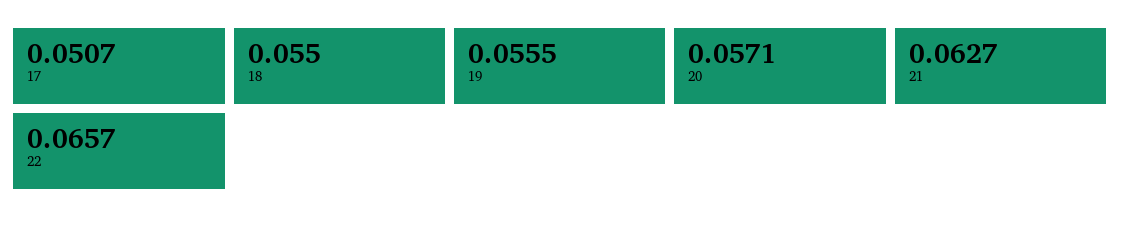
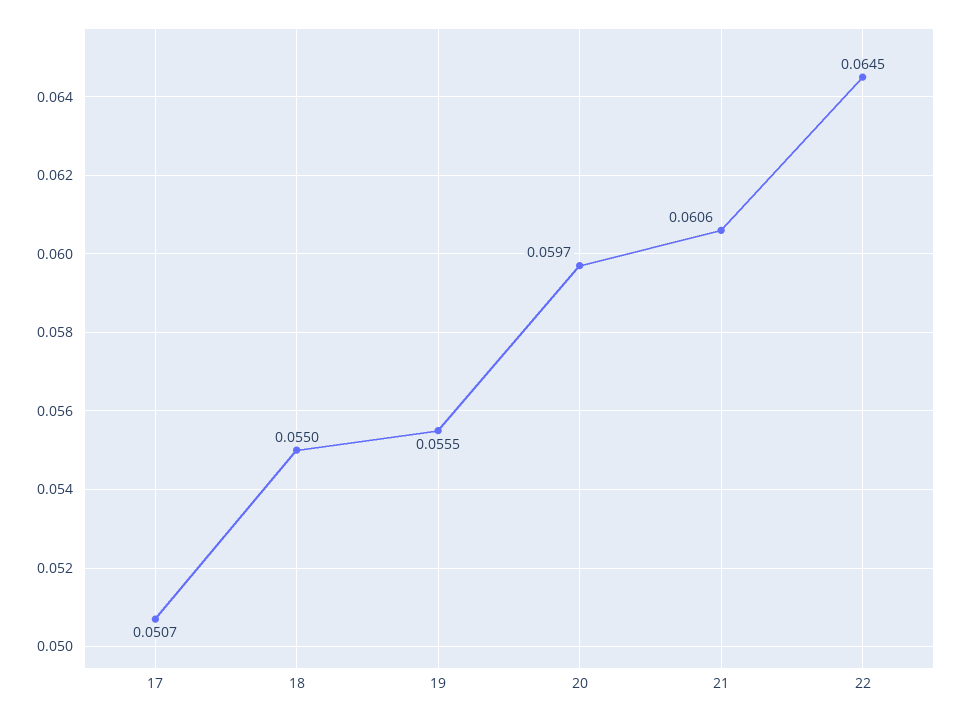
20: 0.0571 -> 0.0597
21: 0.0627 -> 0.0606
22: 0.0657 -> 0.0645

